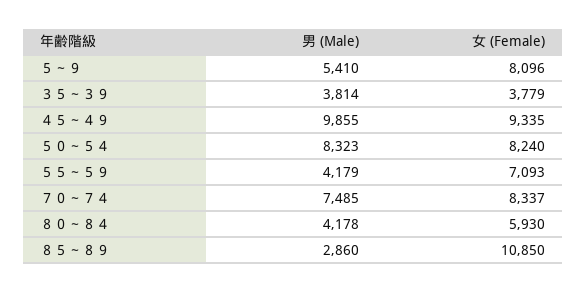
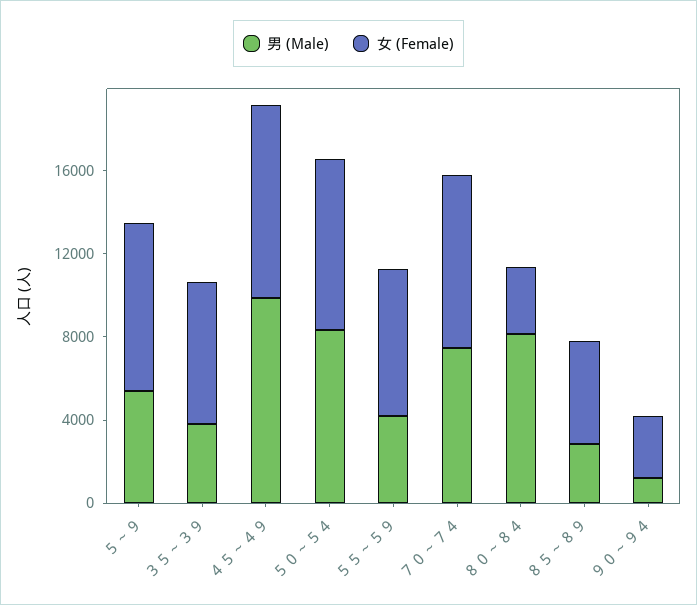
女 (Female), ３５～３９: 3779 -> 7000
男 (Male), ８０～８４: 4178 -> 8000
女 (Female), ８０～８４: 5930 -> 3000
女 (Female), ８５～８９: 10850 -> 5000
男 (Male), ９０～９４: none -> 1000
女 (Female), ９０～９４: none -> 3000

